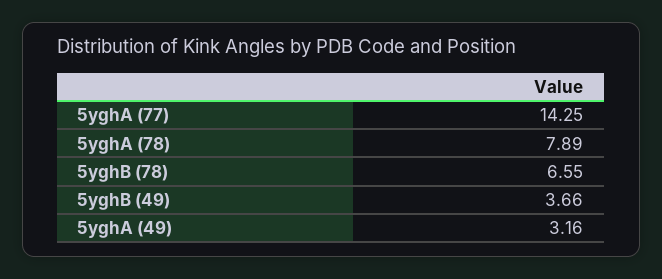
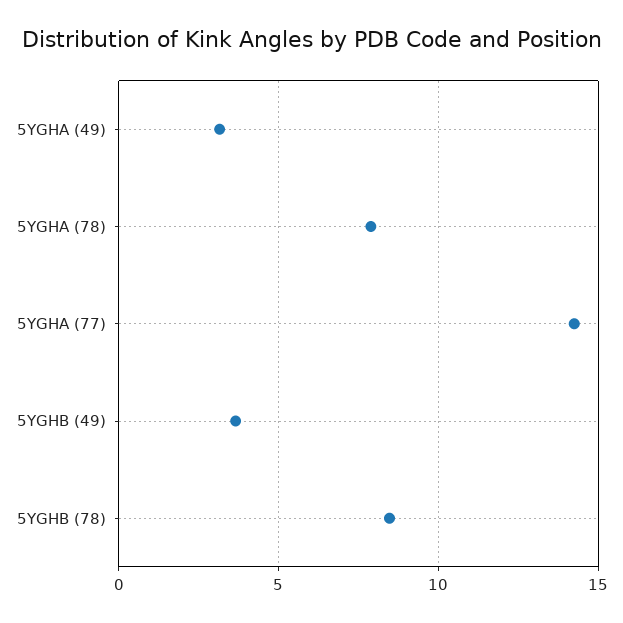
5yghB (78): 6.55 -> 8.5

